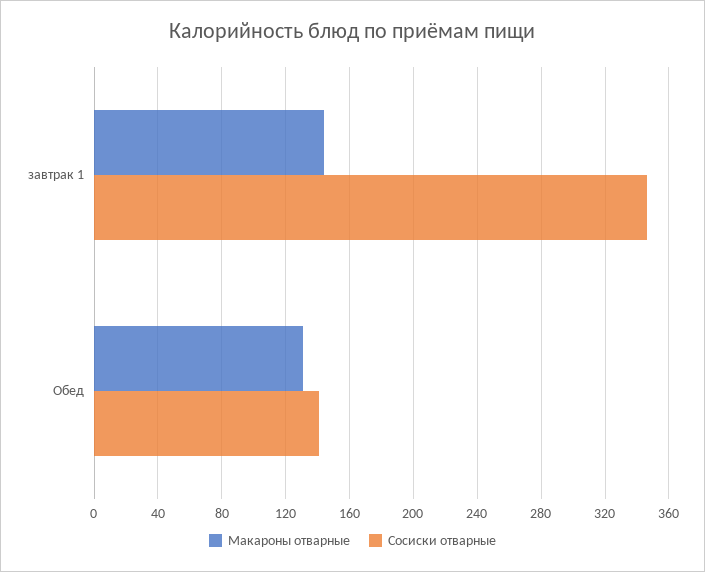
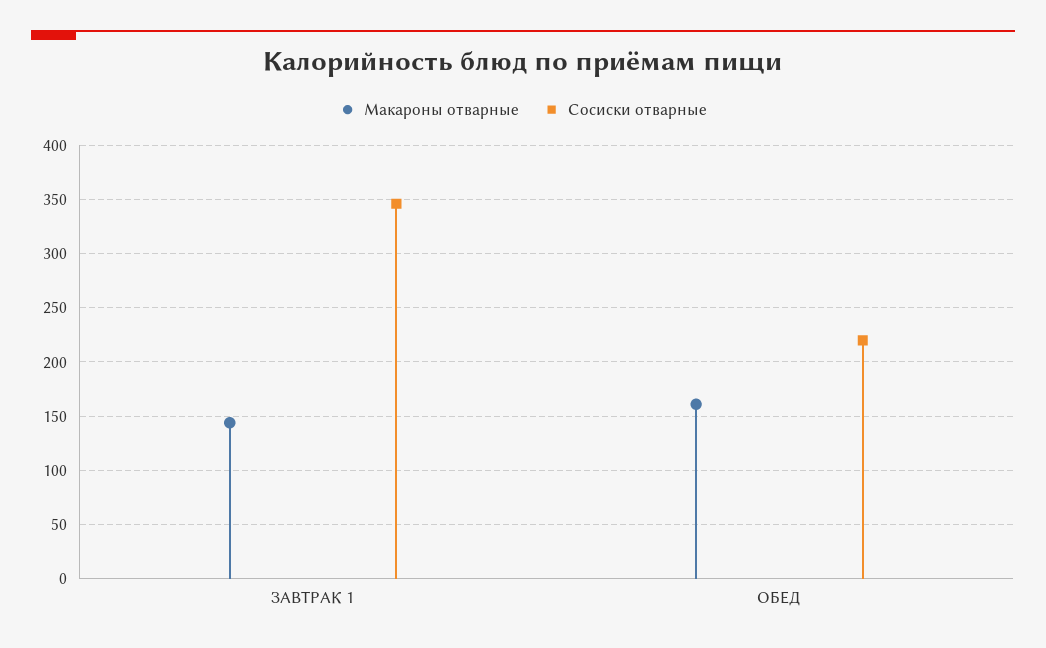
Макароны отварные, Обед: 130 -> 160
Сосиски отварные, Обед: 140 -> 220

